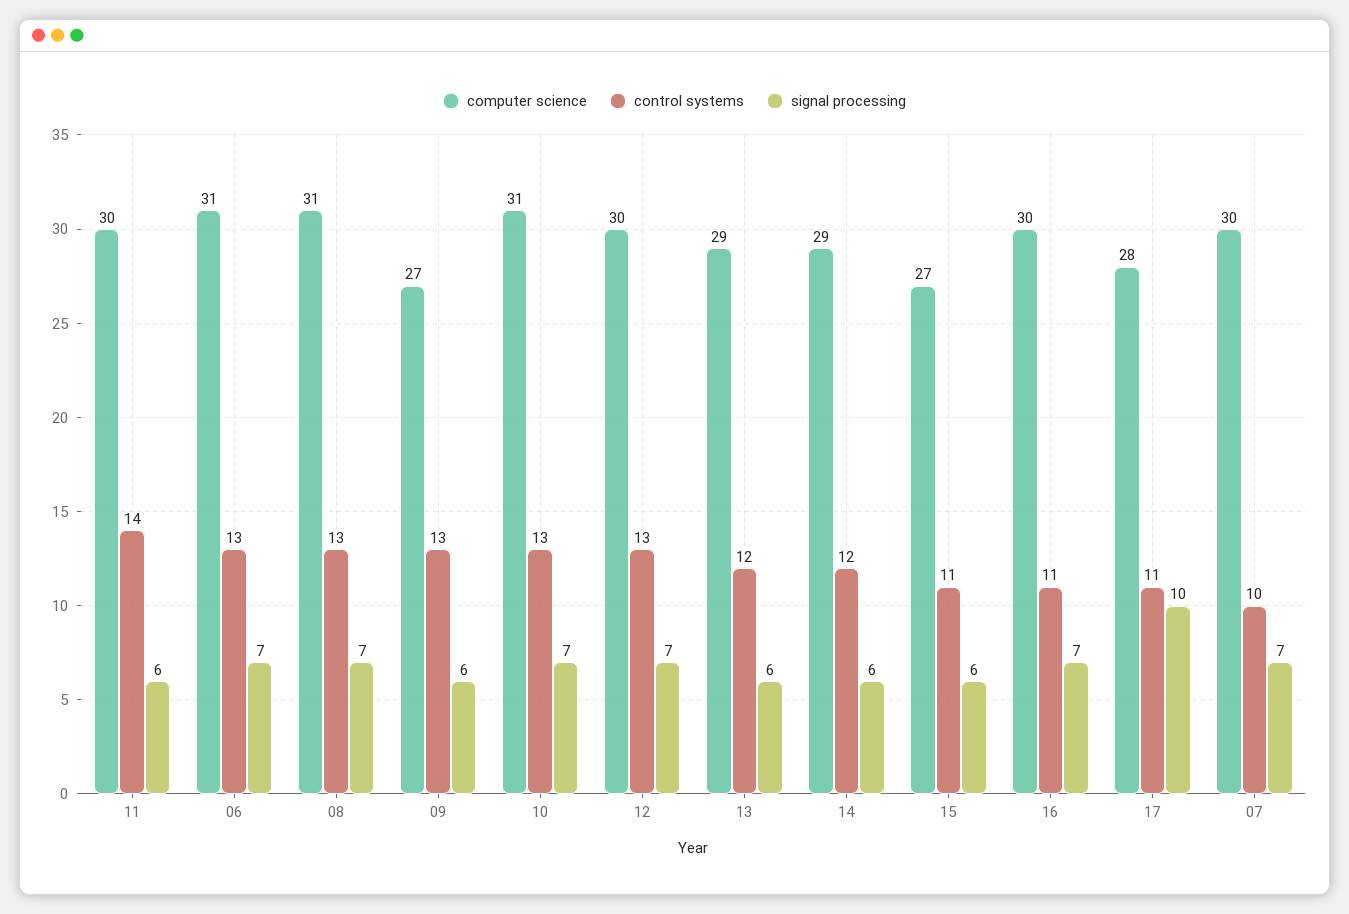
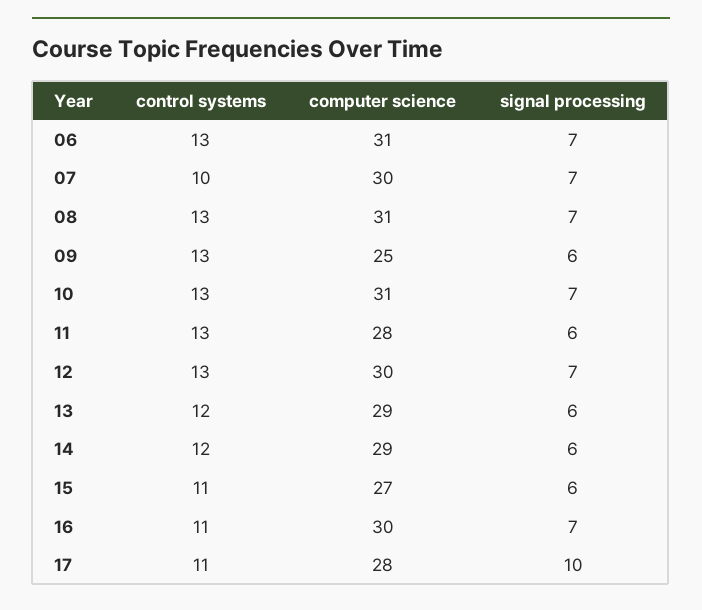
computer science, 11: 30 -> 28
control systems, 11: 14 -> 13
computer science, 09: 27 -> 25

